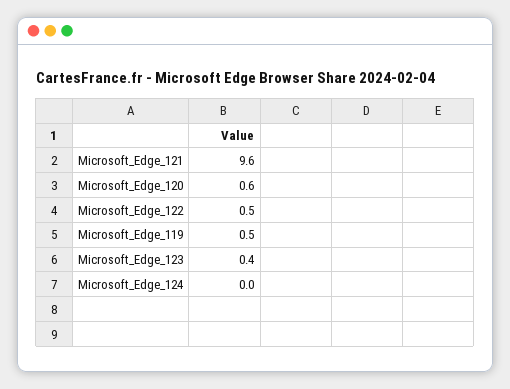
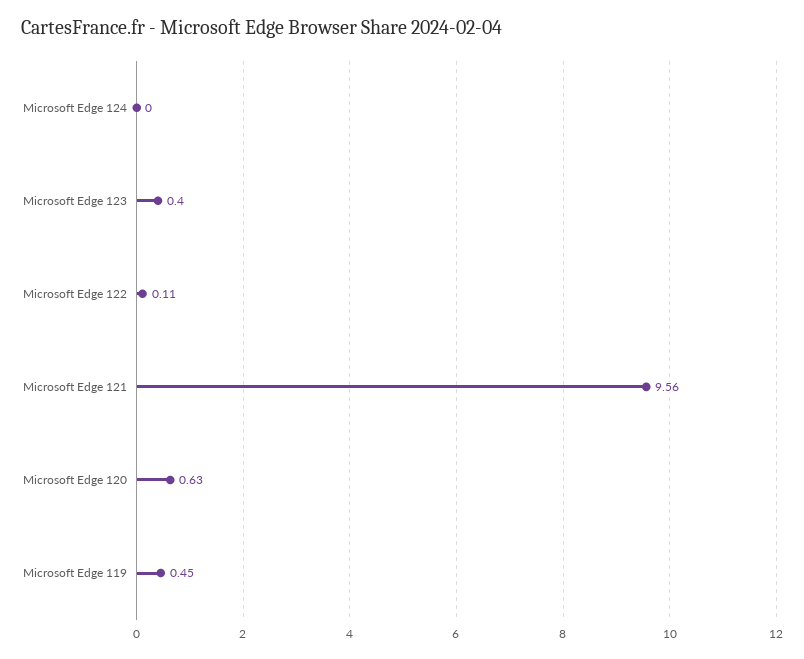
Microsoft_Edge_122: 0.5 -> 0.11

